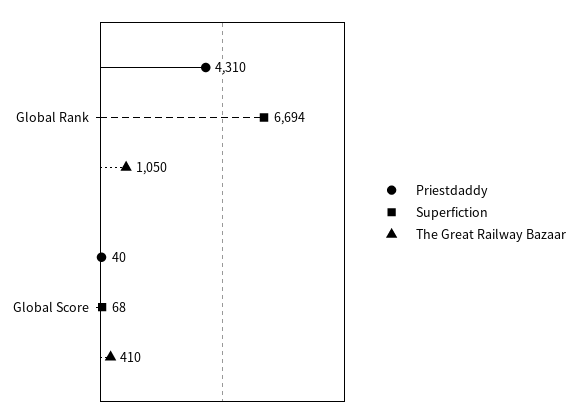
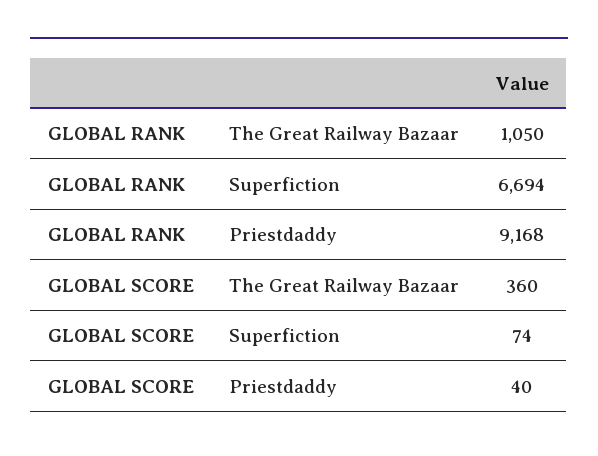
Priestdaddy, Global Rank: 4310 -> 9168
Superfiction, Global Score: 68 -> 74
The Great Railway Bazaar, Global Score: 410 -> 360

